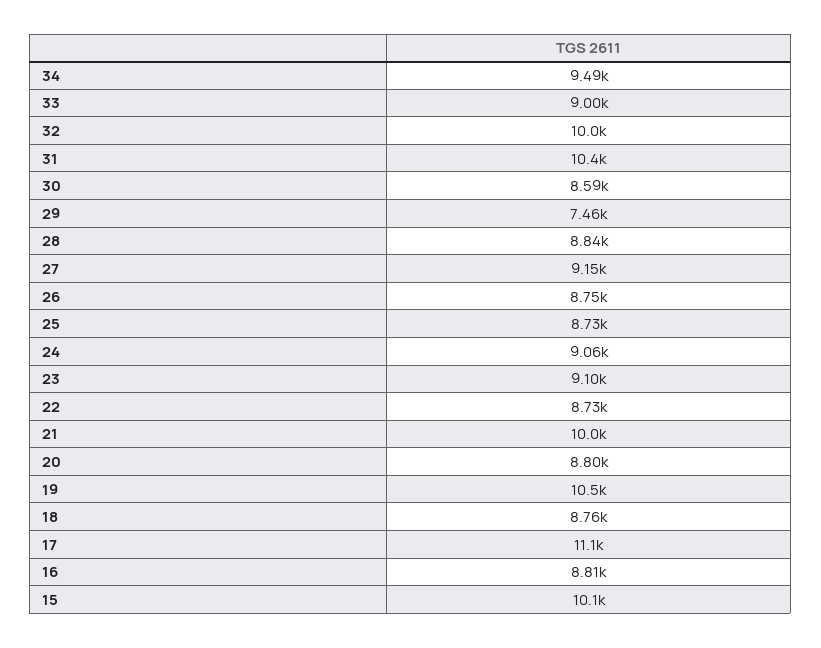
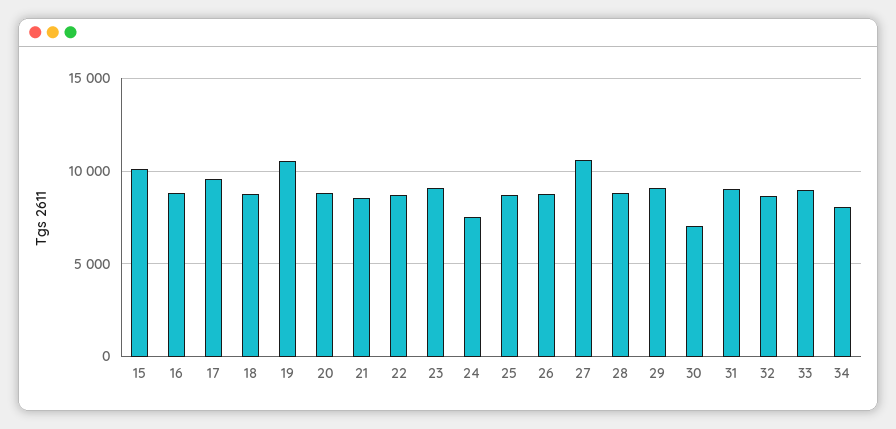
34: 9490 -> 8000
32: 10000 -> 8500
31: 10400 -> 9000
30: 8590 -> 7000
29: 7460 -> 9000
27: 9150 -> 10500
24: 9060 -> 7500
21: 10000 -> 8500
17: 11100 -> 9500

